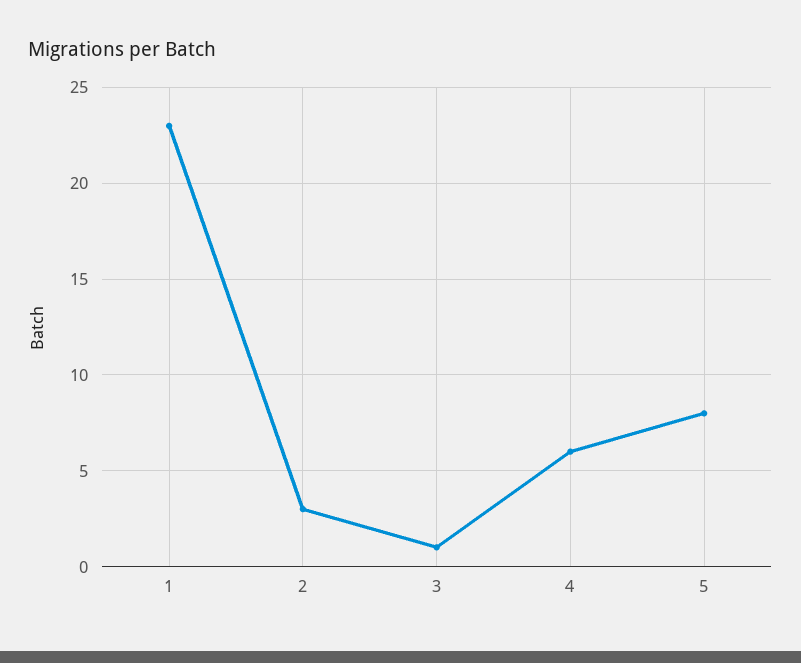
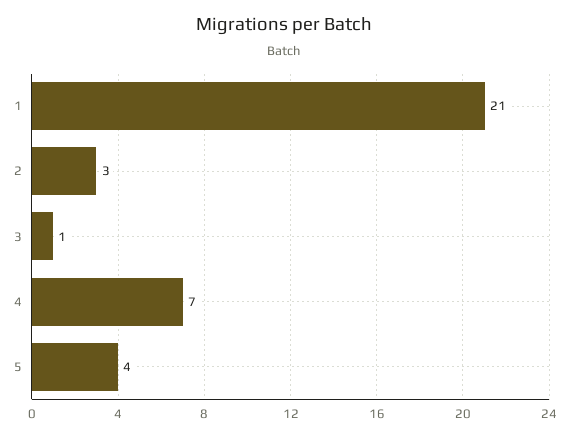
1: 23 -> 21
4: 6 -> 7
5: 8 -> 4

